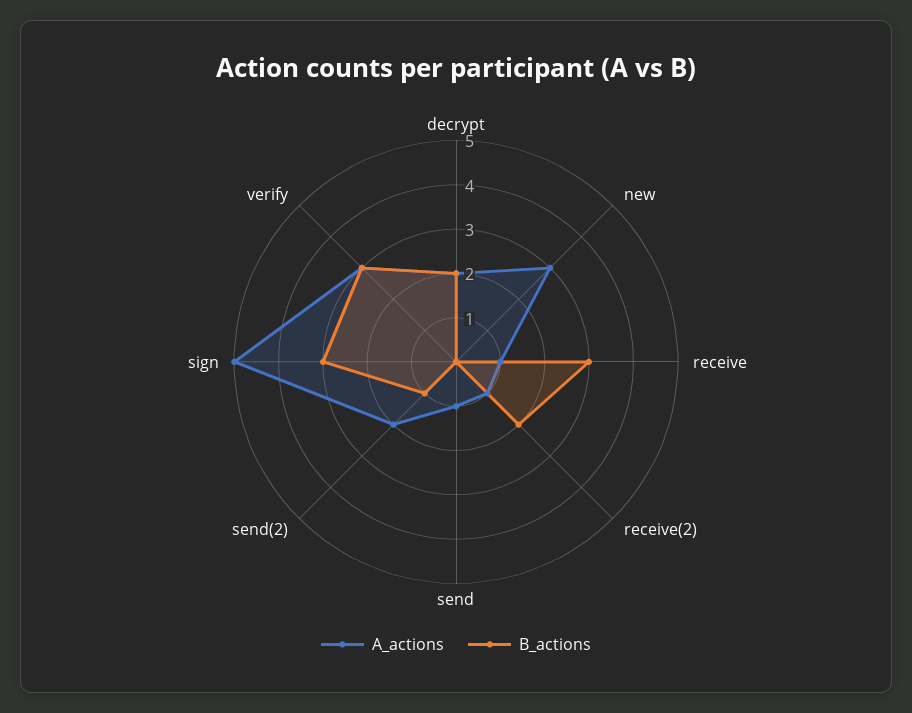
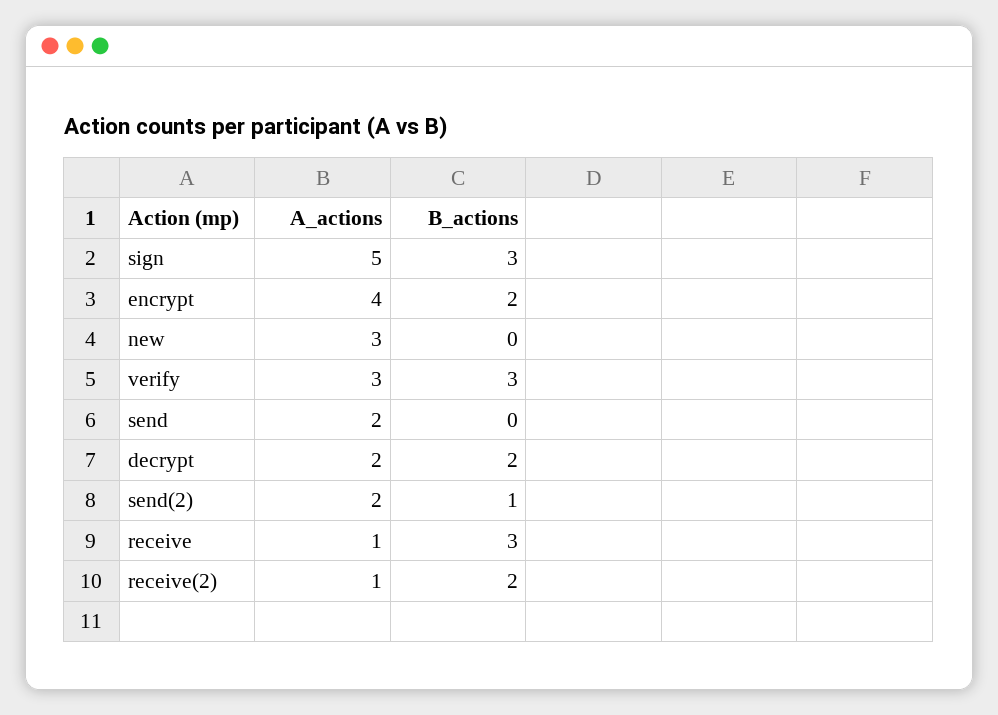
A_actions, send: 1 -> 2
A_actions, encrypt: none -> 4
B_actions, encrypt: none -> 2

